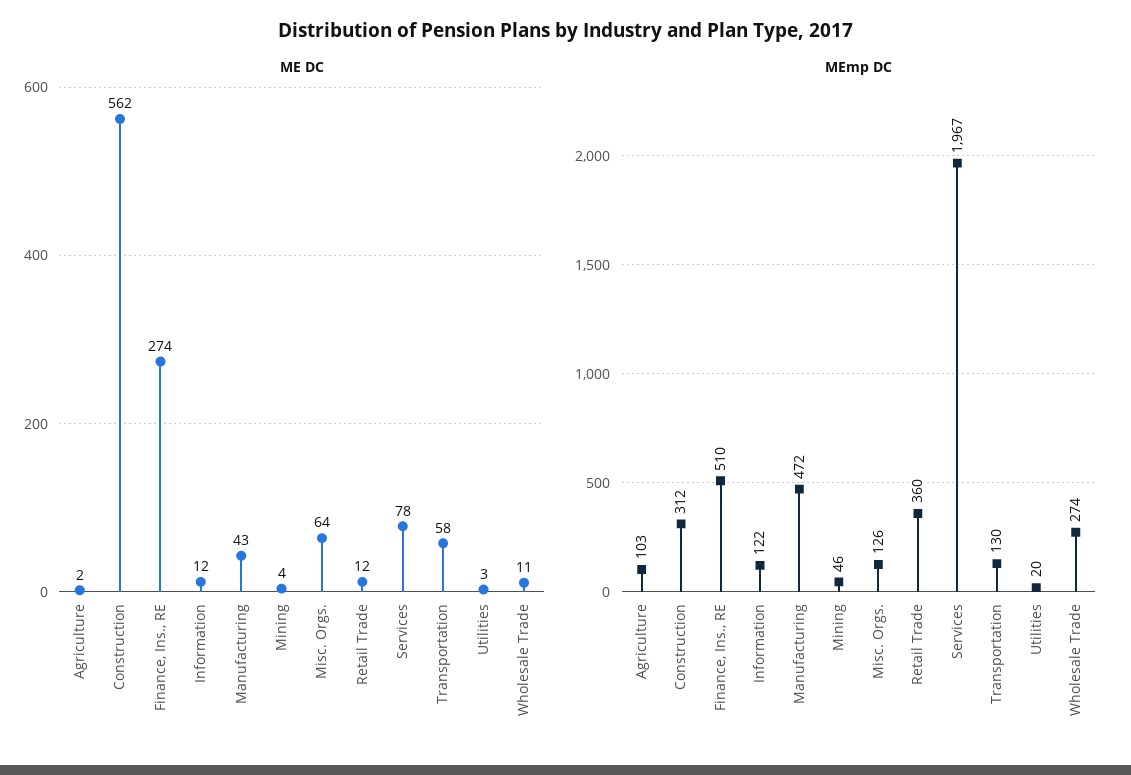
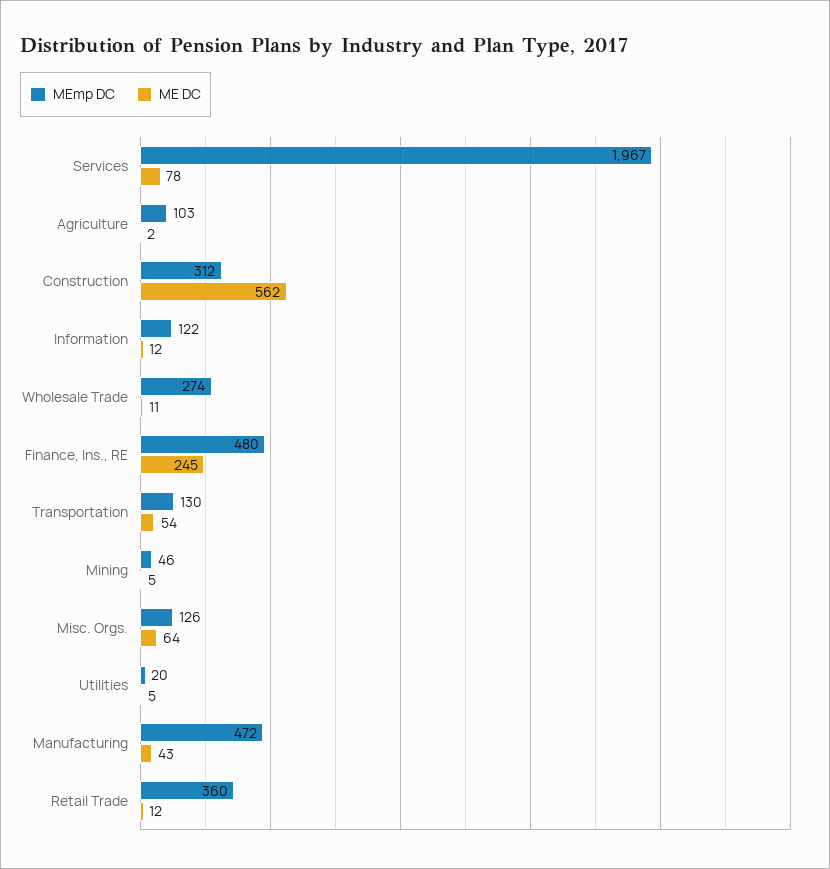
ME DC, Finance, Ins., RE: 274 -> 245
ME DC, Mining: 4 -> 5
ME DC, Transportation: 58 -> 54
ME DC, Utilities: 3 -> 5
MEmp DC, Finance, Ins., RE: 510 -> 480

